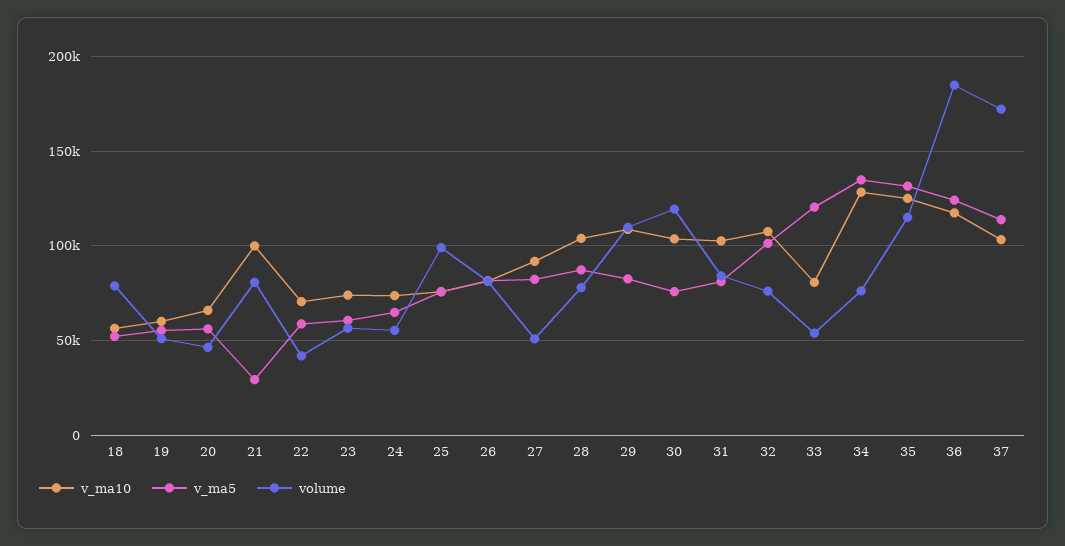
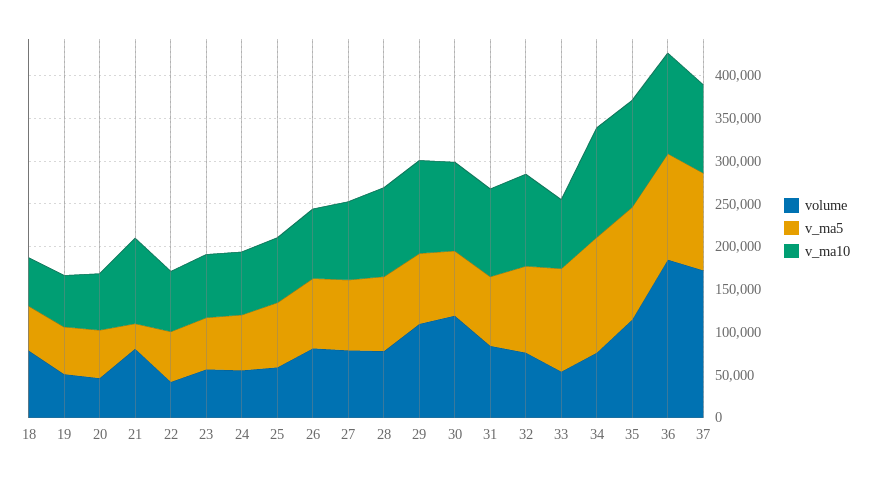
volume, 25: 100000 -> 60000
volume, 27: 50000 -> 80000

